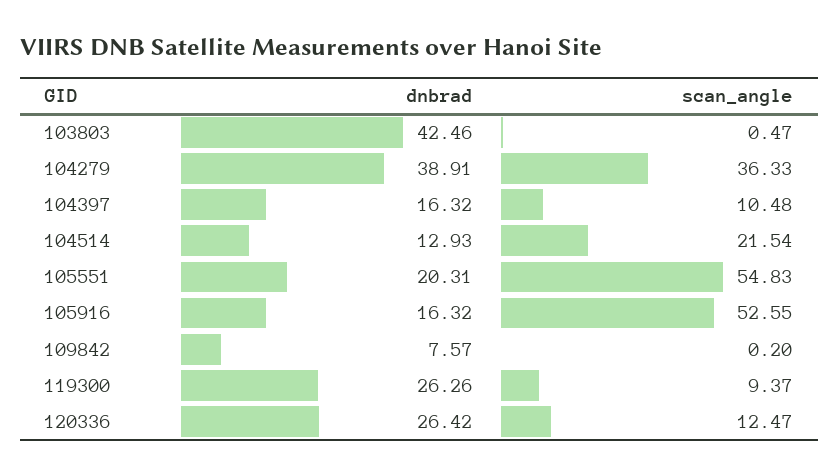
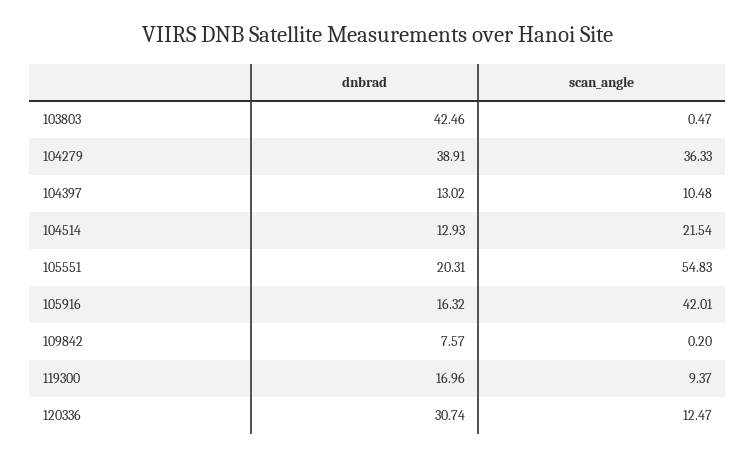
dnbrad, 104397: 16.32 -> 13.02
scan_angle, 105916: 52.55 -> 42.01
dnbrad, 119300: 26.26 -> 16.96
dnbrad, 120336: 26.42 -> 30.74

